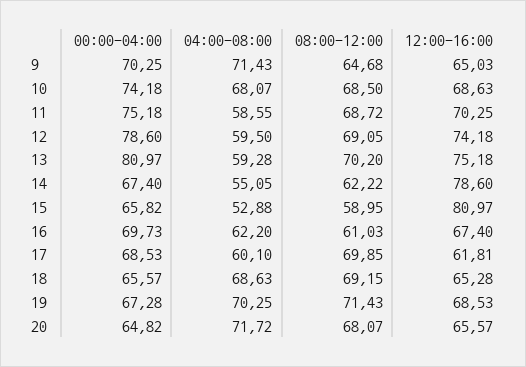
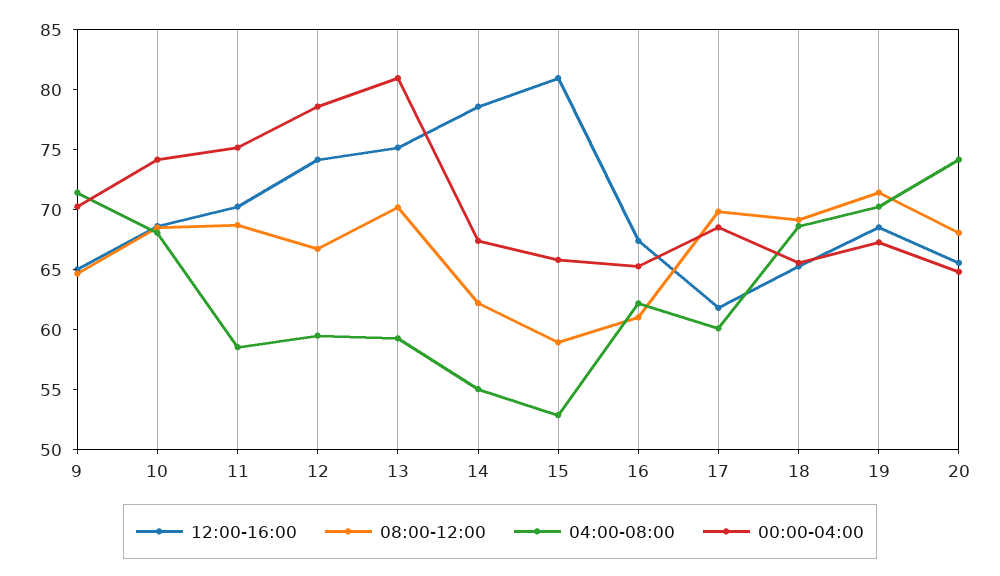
08:00-12:00, 12: 69.05 -> 67
00:00-04:00, 16: 69.73 -> 65
04:00-08:00, 20: 71.72 -> 74

